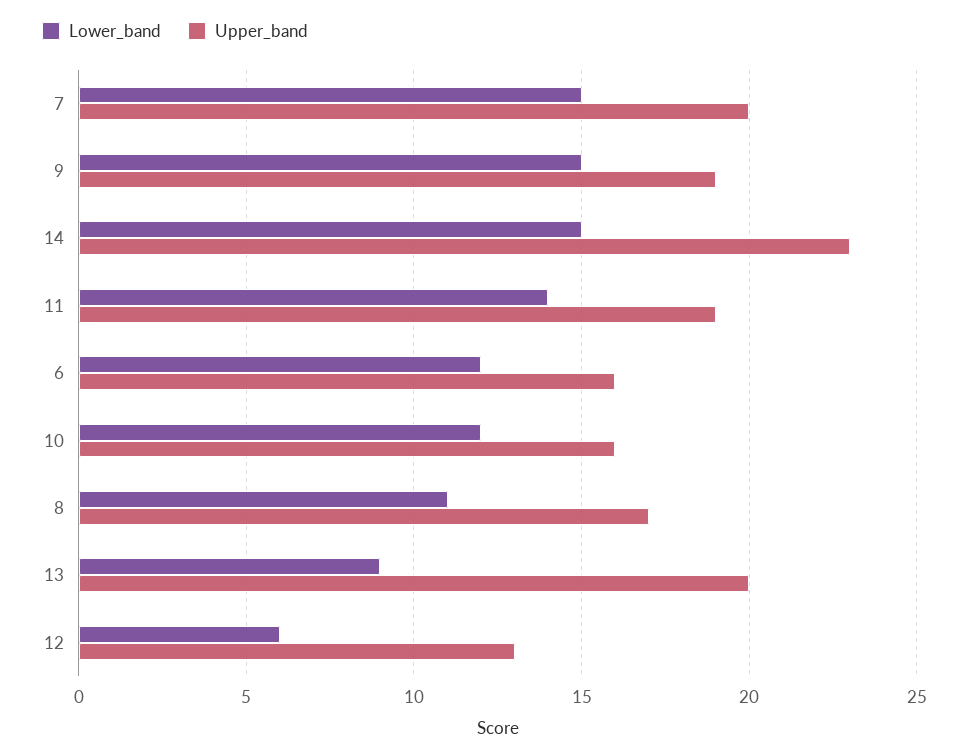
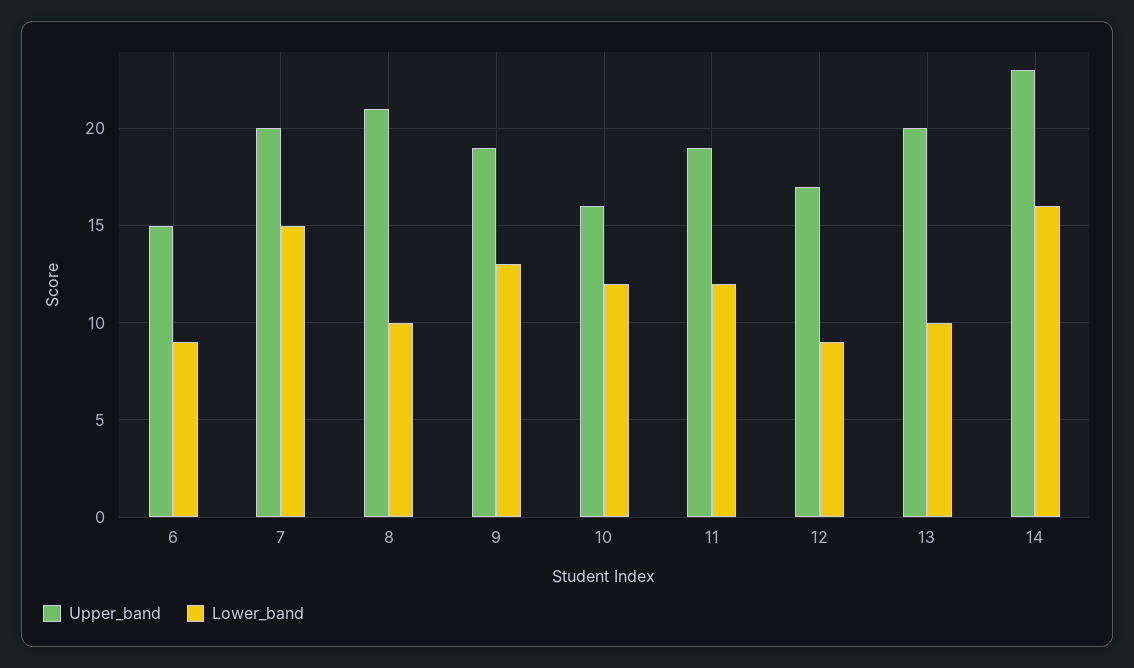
Lower_band, 9: 15 -> 13
Lower_band, 14: 15 -> 16
Lower_band, 11: 14 -> 12
Lower_band, 6: 12 -> 9
Upper_band, 6: 16 -> 15
Lower_band, 8: 11 -> 10
Upper_band, 8: 17 -> 21
Lower_band, 13: 9 -> 10
Lower_band, 12: 6 -> 9
Upper_band, 12: 13 -> 17

